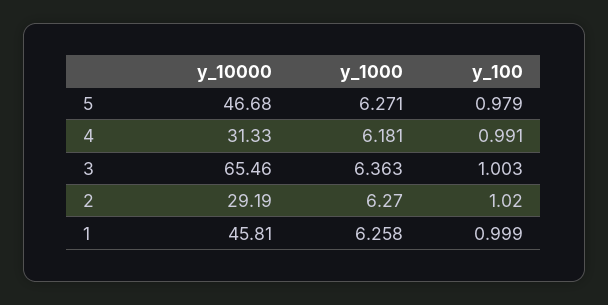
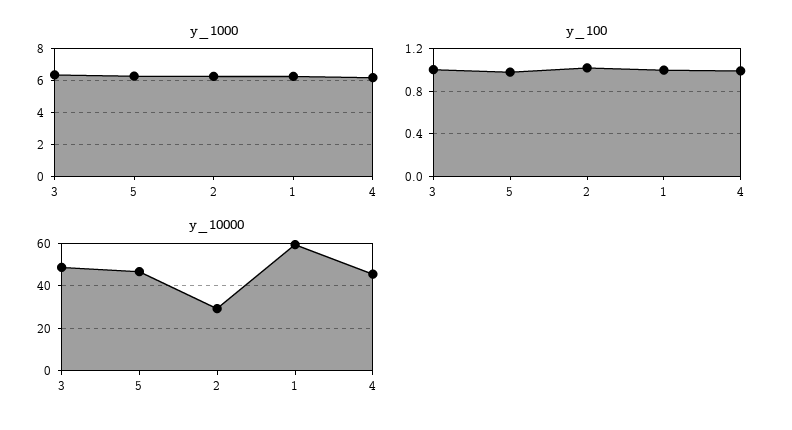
y_10000, 4: 31.33 -> 45
y_10000, 3: 65.46 -> 50
y_10000, 1: 45.81 -> 60

